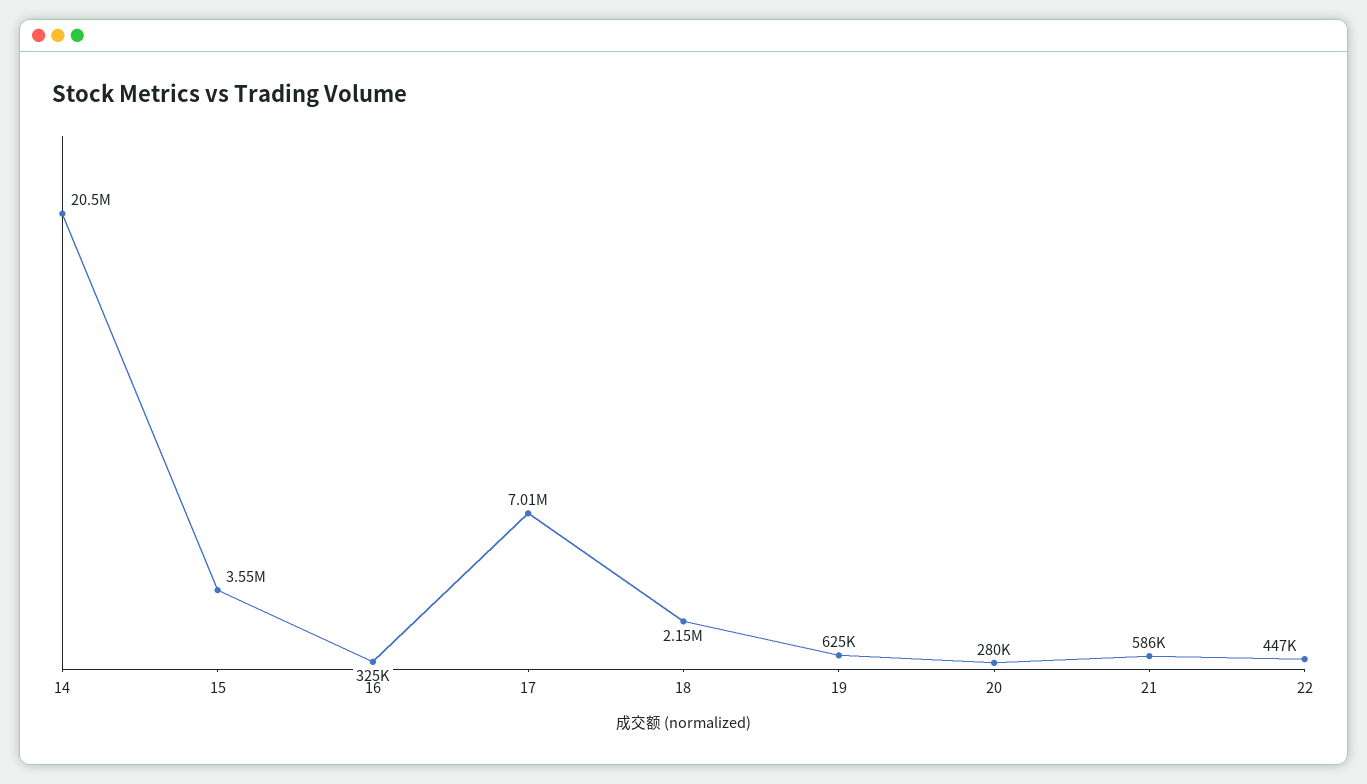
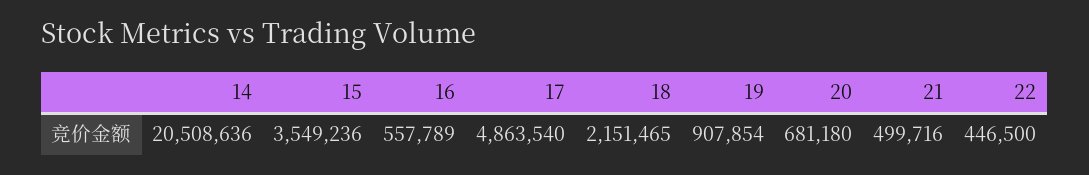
16: 325000 -> 557789
17: 7010000 -> 4863540
19: 625000 -> 907854
20: 280000 -> 681180
21: 586000 -> 499716

